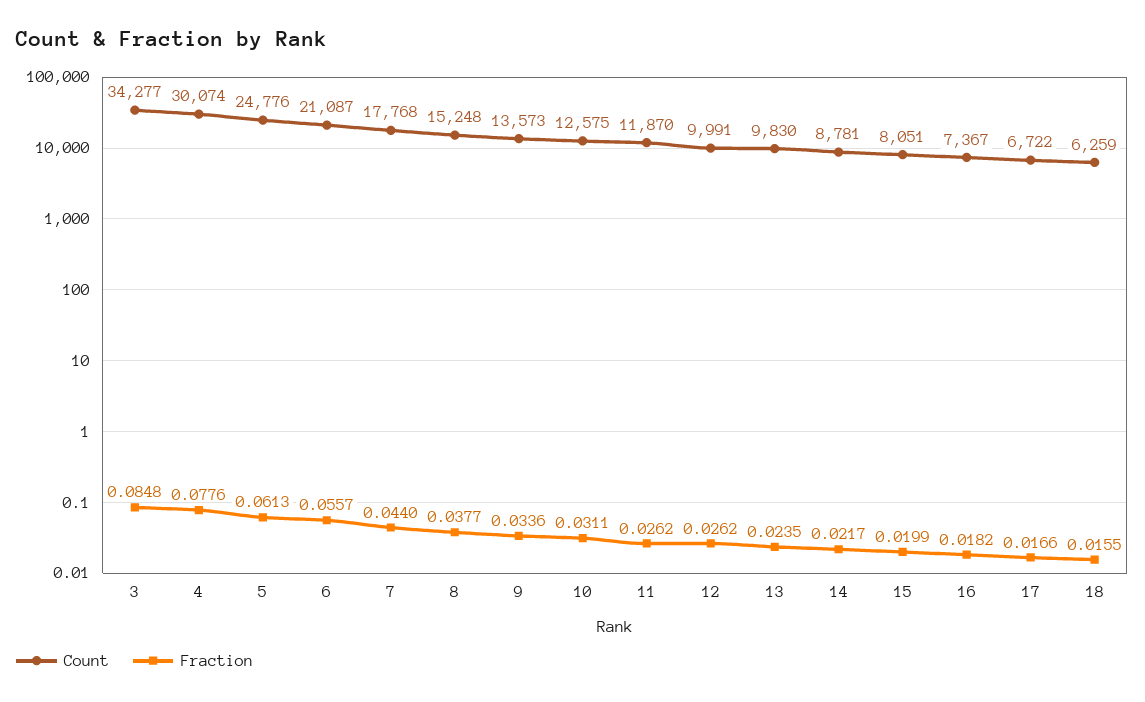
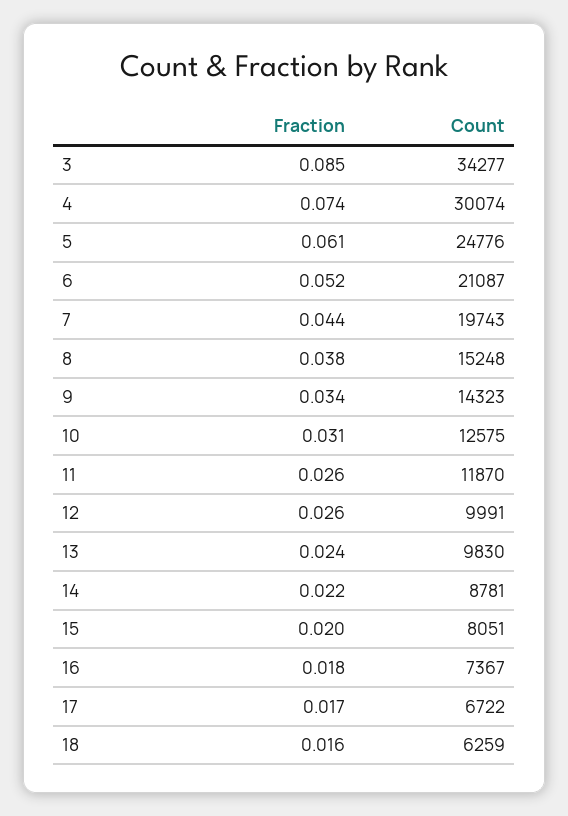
Fraction, 4: 0.0776 -> 0.074
Fraction, 6: 0.0557 -> 0.052
Count, 7: 17768 -> 19743
Count, 9: 13573 -> 14323

